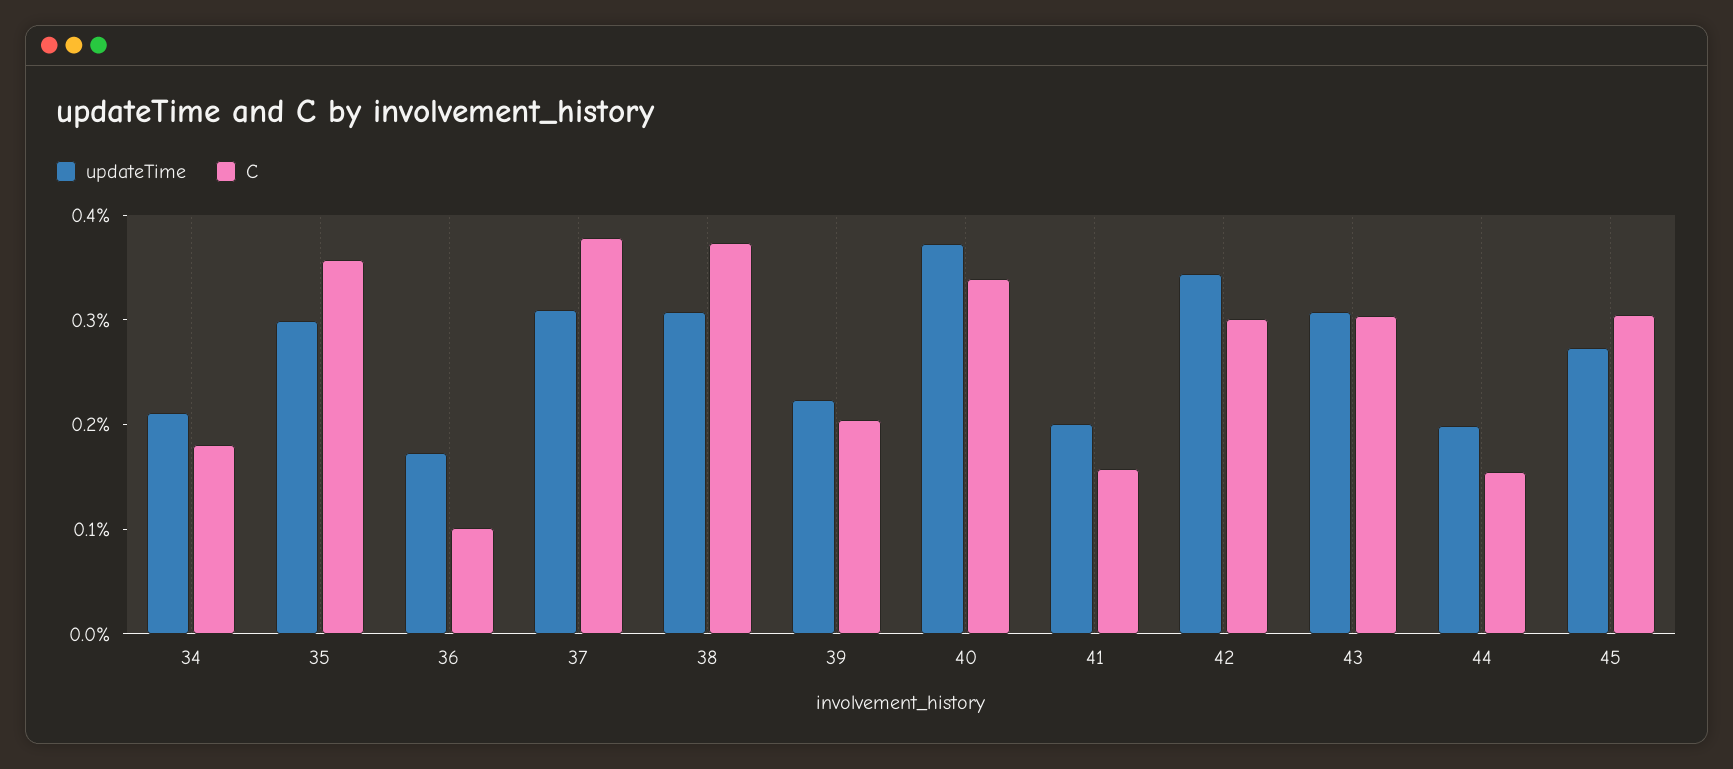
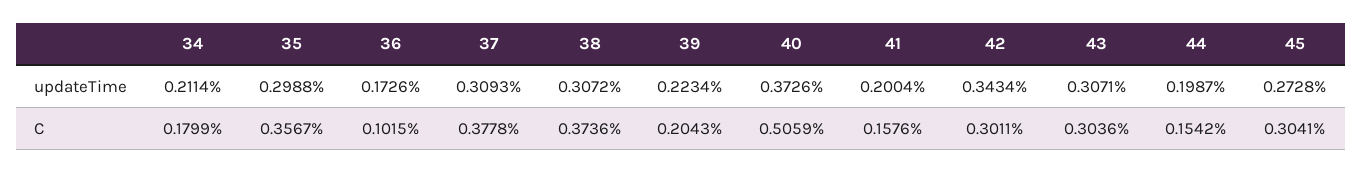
C, 40: 0.34 -> 0.5059

